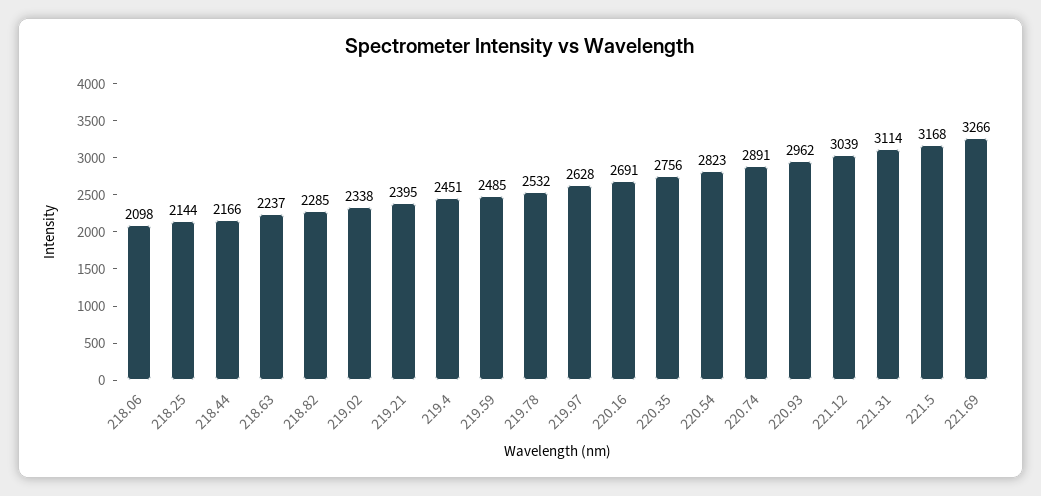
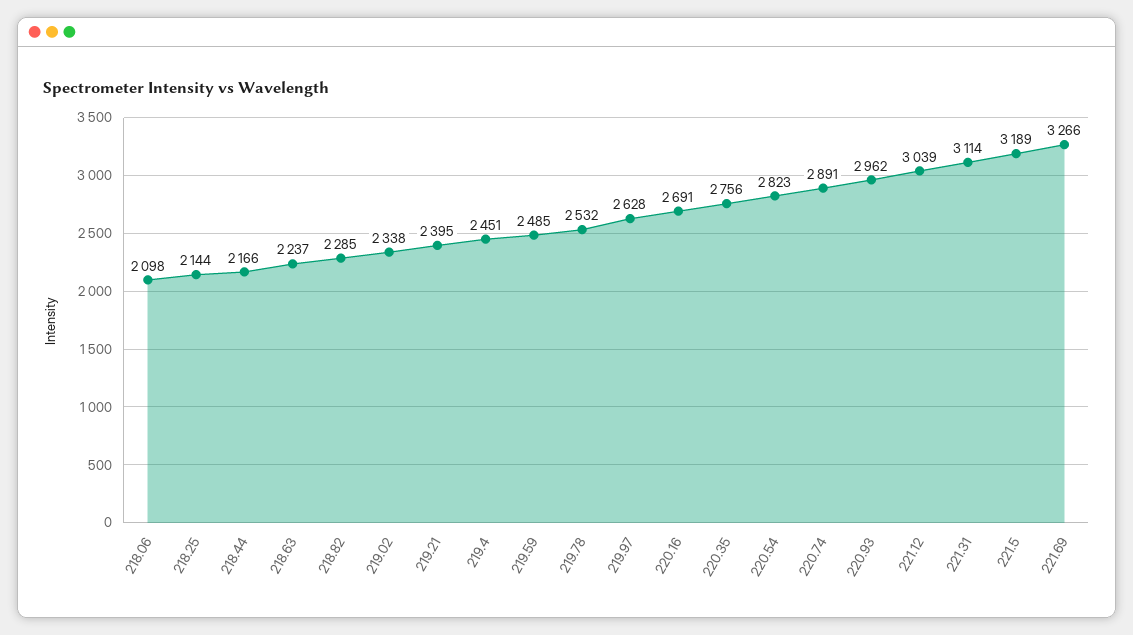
221.5: 3168 -> 3189

